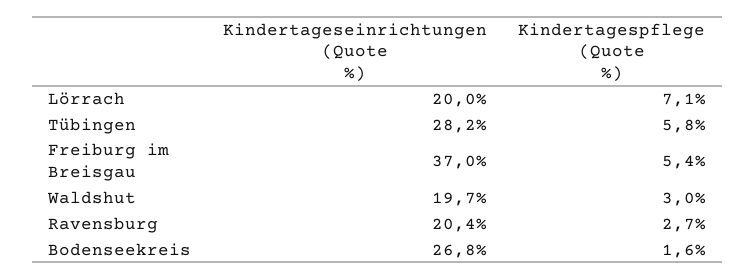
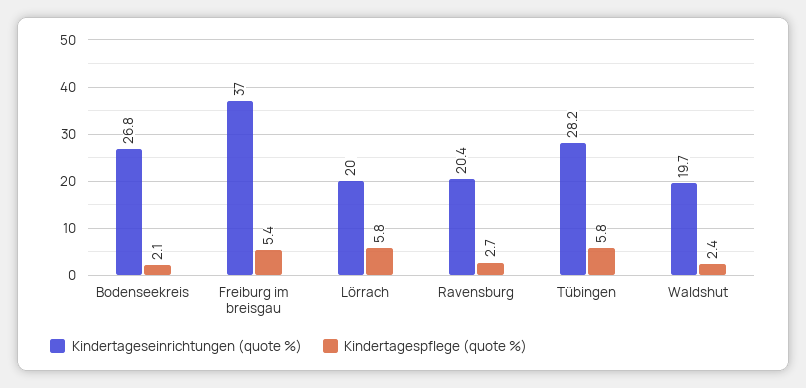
Kindertagespflege (Quote %), Lörrach: 7.1 -> 5.8
Kindertagespflege (Quote %), Waldshut: 3 -> 2.4
Kindertagespflege (Quote %), Bodenseekreis: 1.6 -> 2.1

